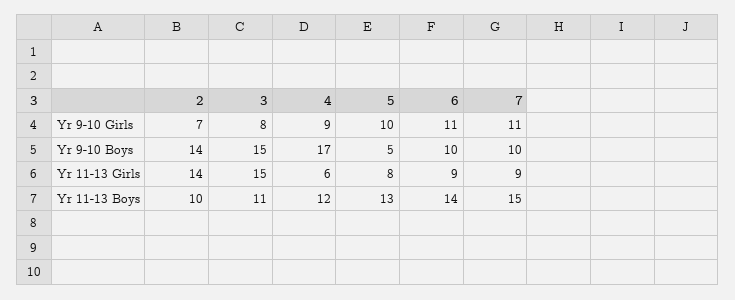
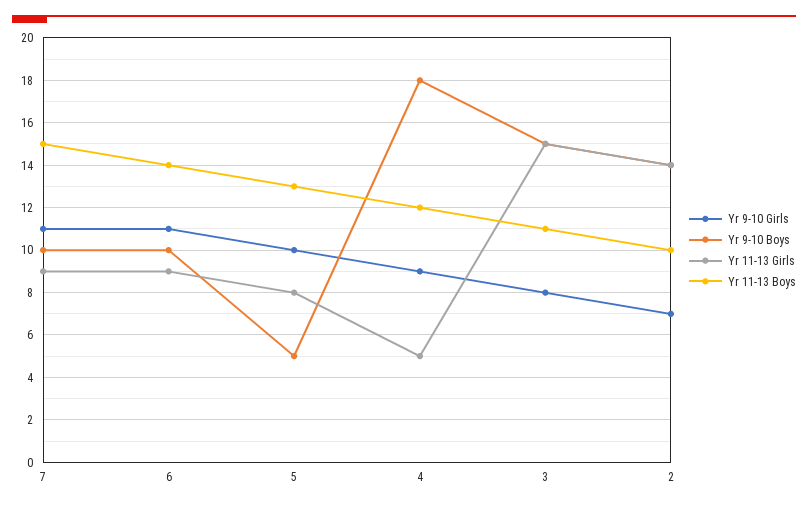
Yr 9-10 Boys, 4: 17 -> 18
Yr 11-13 Girls, 4: 6 -> 5

